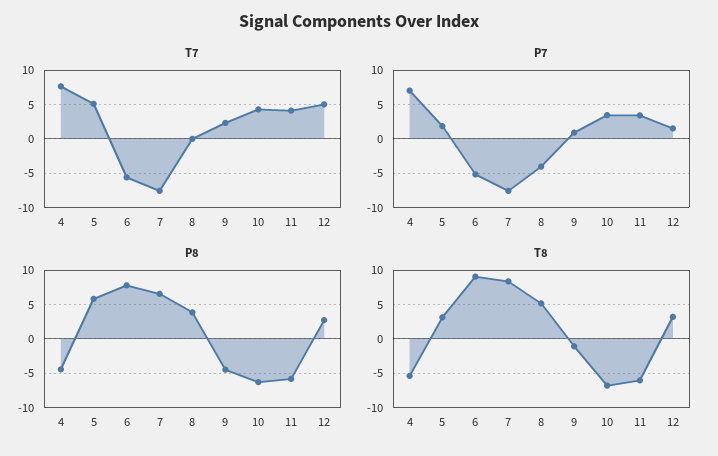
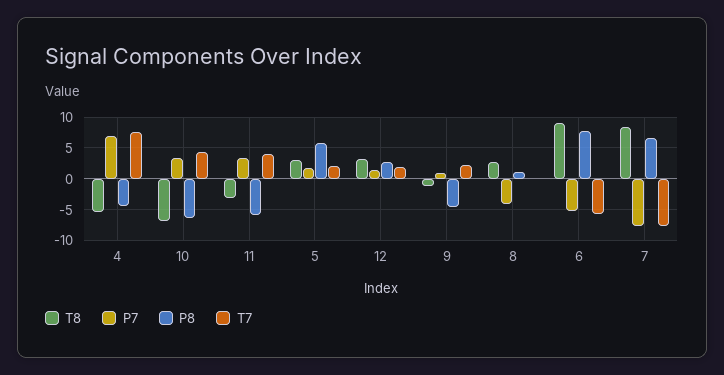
T7, 5: 5 -> 2
T7, 12: 5 -> 2
P8, 8: 4 -> 1
T8, 8: 5 -> 3
T8, 11: -6 -> -3

